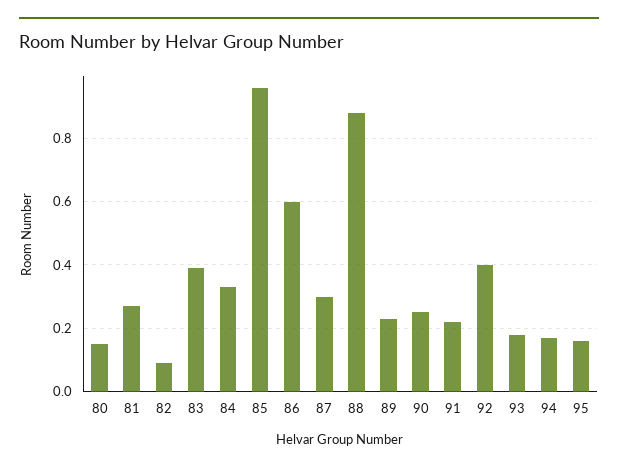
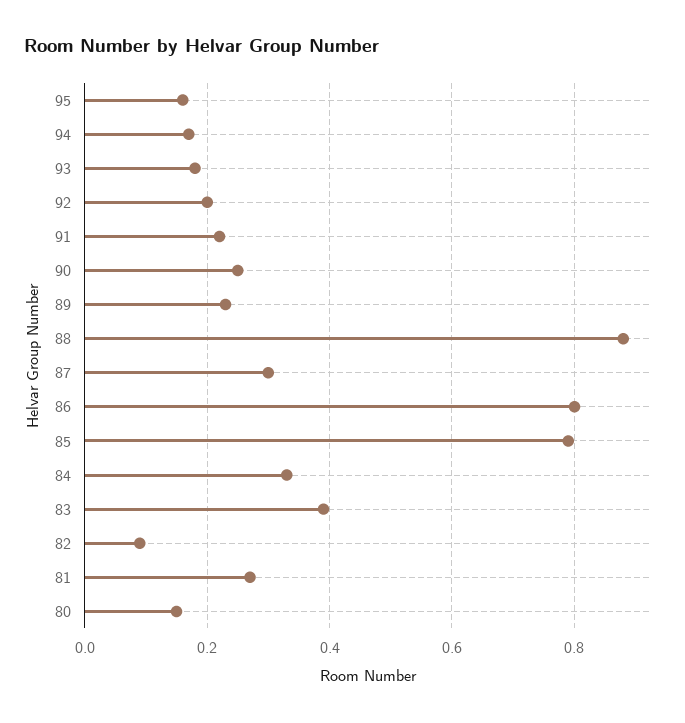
85: 0.95 -> 0.8
86: 0.6 -> 0.8
92: 0.4 -> 0.2

